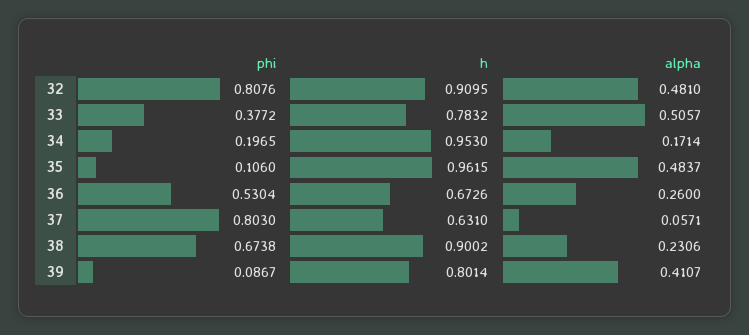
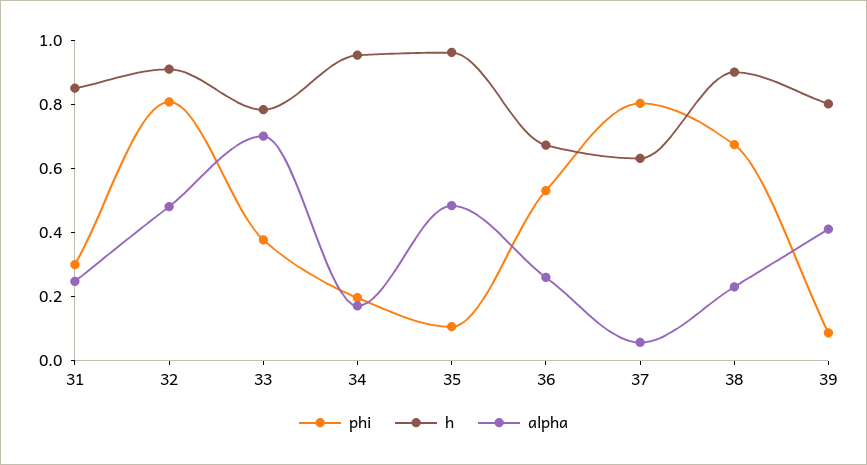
alpha, 33: 0.5057 -> 0.7
phi, 31: none -> 0.3
h, 31: none -> 0.85
alpha, 31: none -> 0.25

